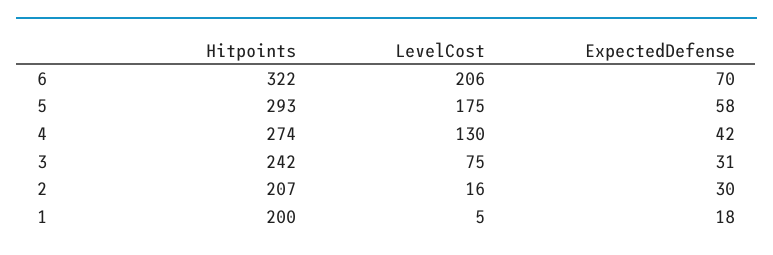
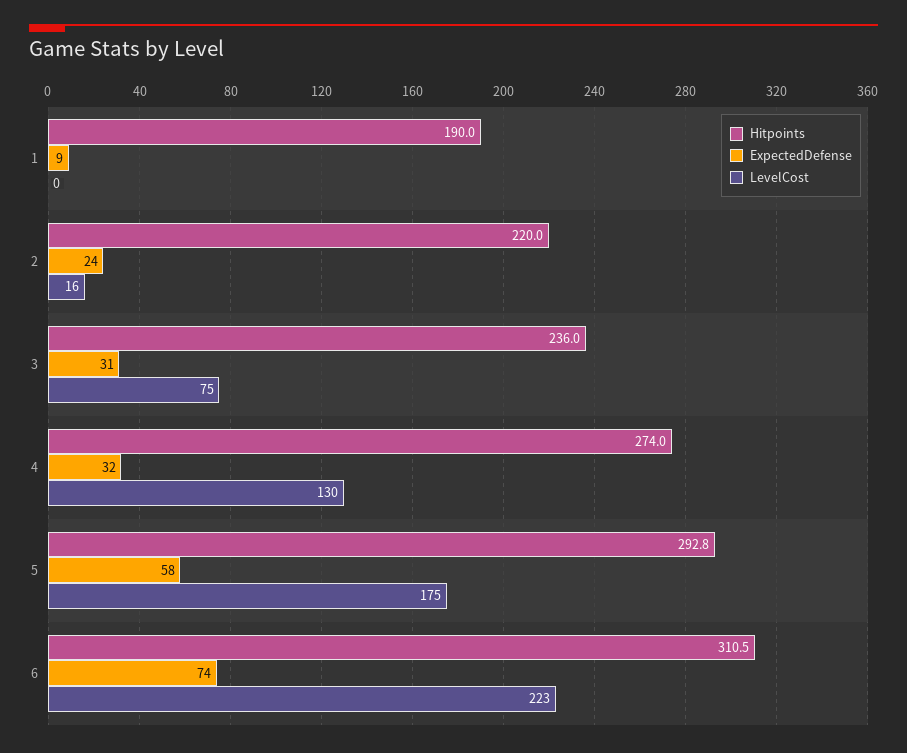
Hitpoints, 6: 322 -> 310.5
LevelCost, 6: 206 -> 223
ExpectedDefense, 6: 70 -> 74
ExpectedDefense, 4: 42 -> 32
Hitpoints, 3: 242 -> 236
Hitpoints, 2: 207 -> 220
ExpectedDefense, 2: 30 -> 24
Hitpoints, 1: 200 -> 190
LevelCost, 1: 5 -> 0
ExpectedDefense, 1: 18 -> 9

